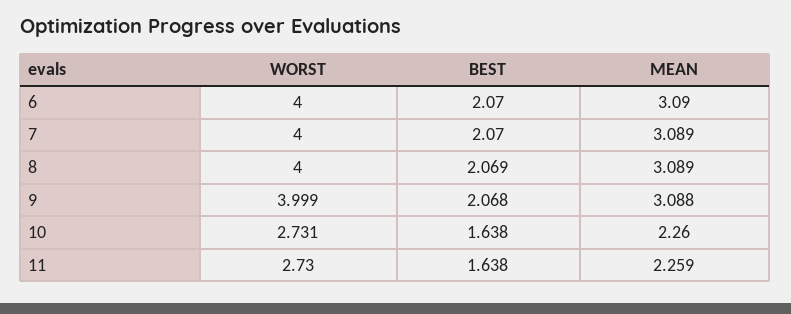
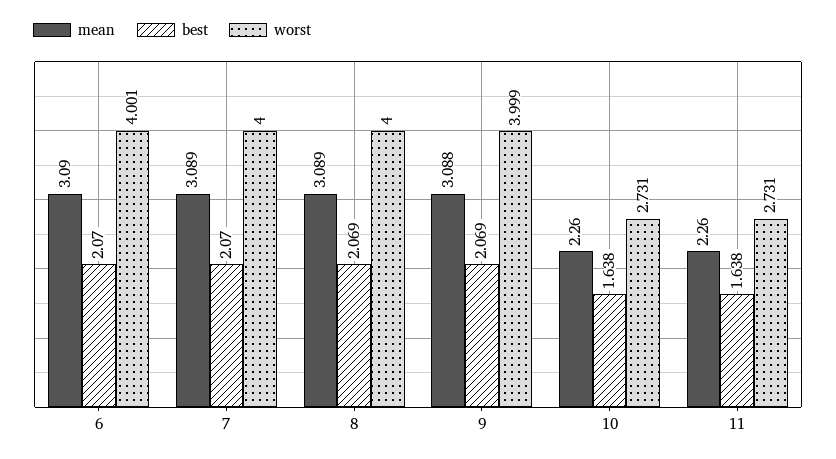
WORST, 6: 4 -> 4.001
BEST, 9: 2.068 -> 2.069
WORST, 11: 2.73 -> 2.731
MEAN, 11: 2.259 -> 2.26

